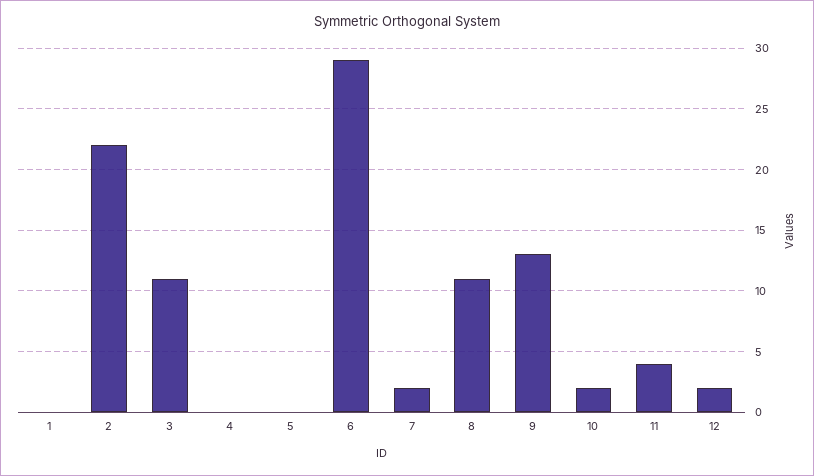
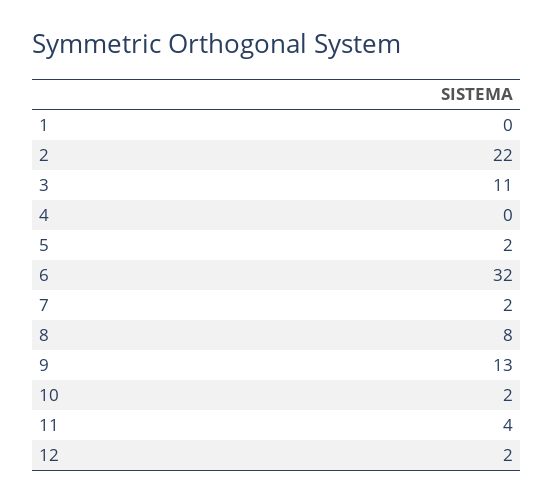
5: 0 -> 2
6: 29 -> 32
8: 11 -> 8

